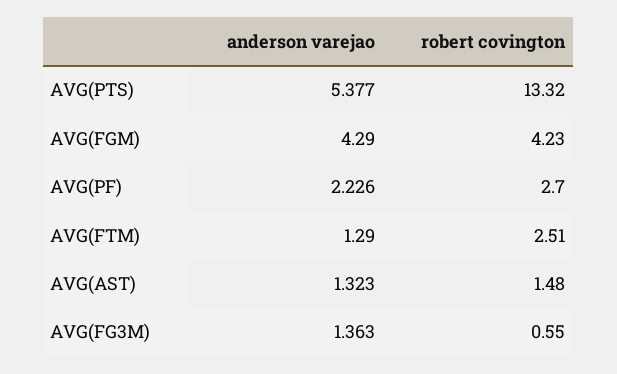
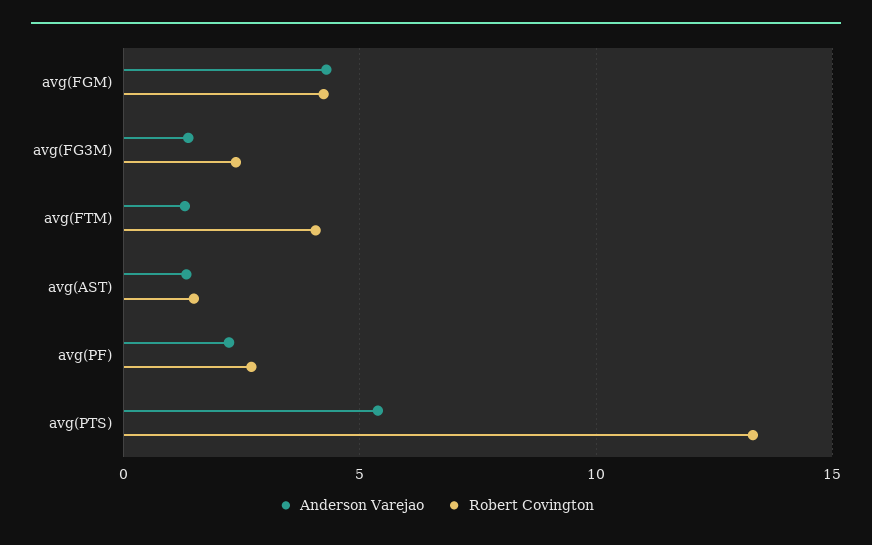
robert covington, AVG(FTM): 2.51 -> 4
robert covington, AVG(FG3M): 0.55 -> 2.5

